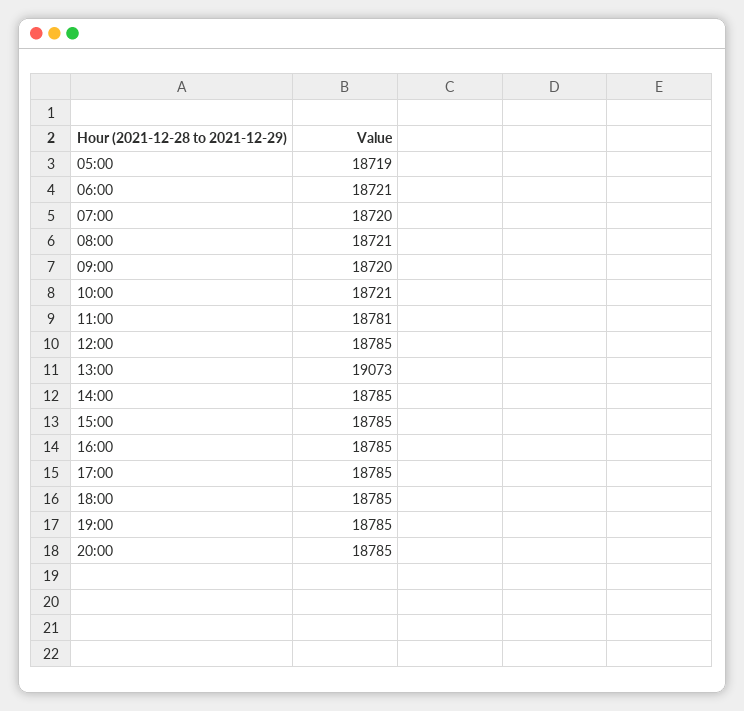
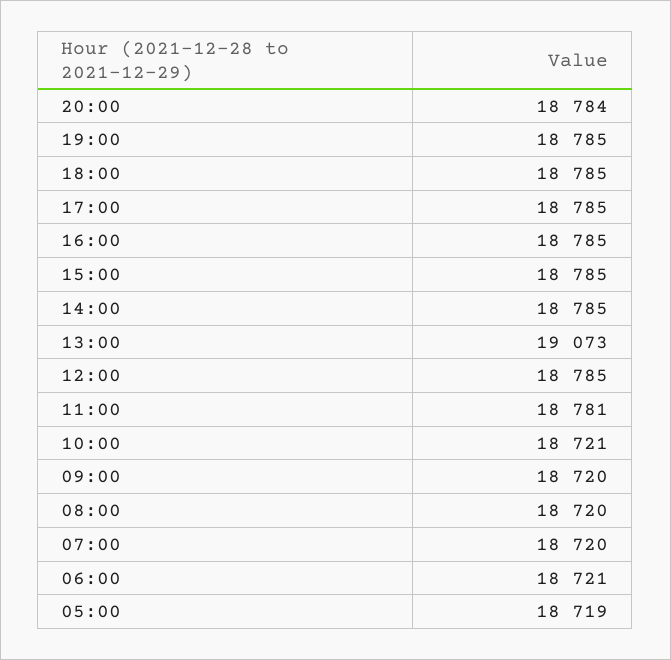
08:00: 18721 -> 18720
20:00: 18785 -> 18784

